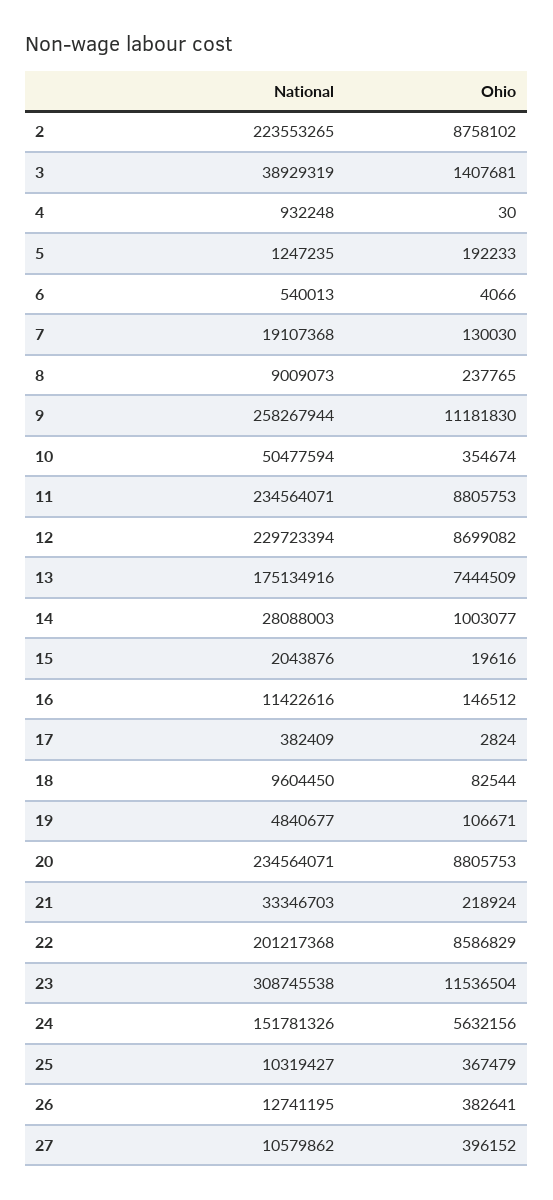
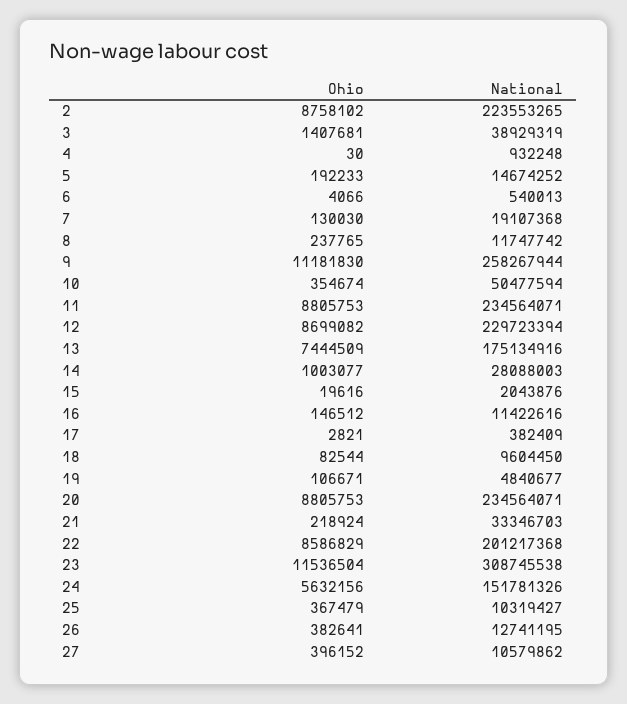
National, 5: 1247235 -> 14674252
National, 8: 9009073 -> 11747742
Ohio, 17: 2824 -> 2821

